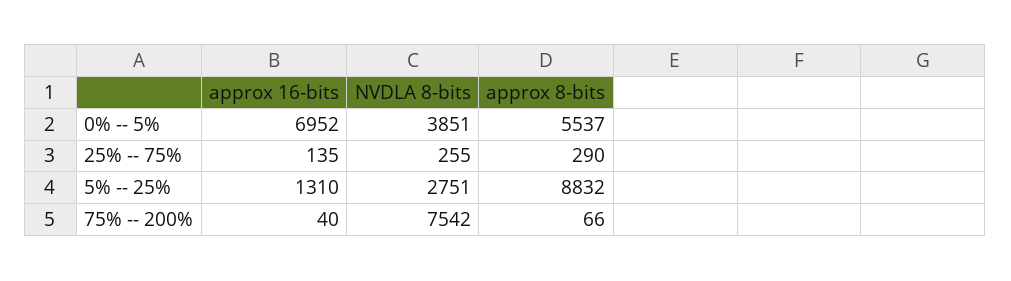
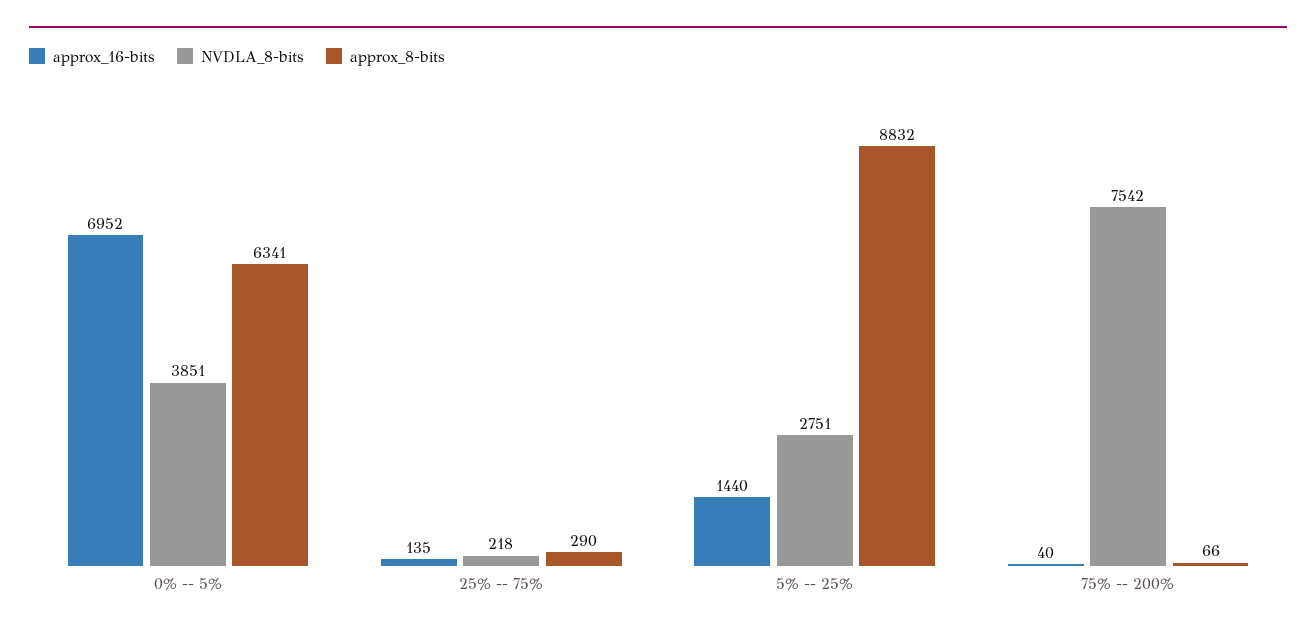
approx 8-bits, 0% -- 5%: 5537 -> 6341
NVDLA 8-bits, 25% -- 75%: 255 -> 218
approx 16-bits, 5% -- 25%: 1310 -> 1440

